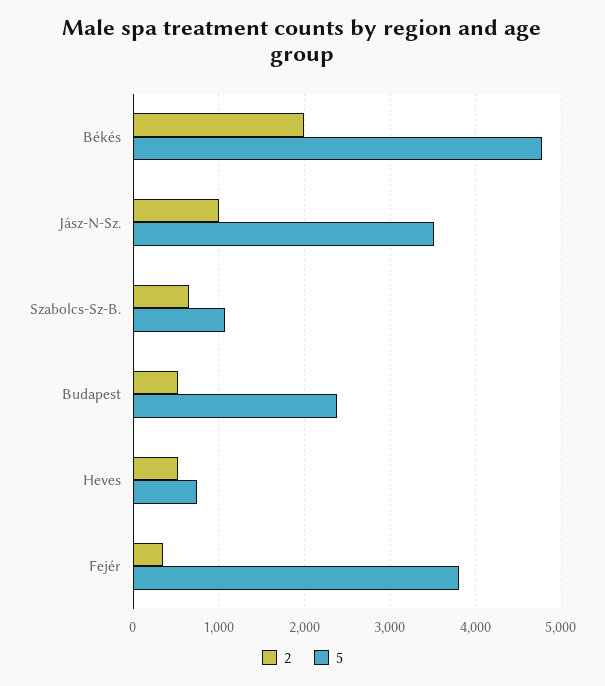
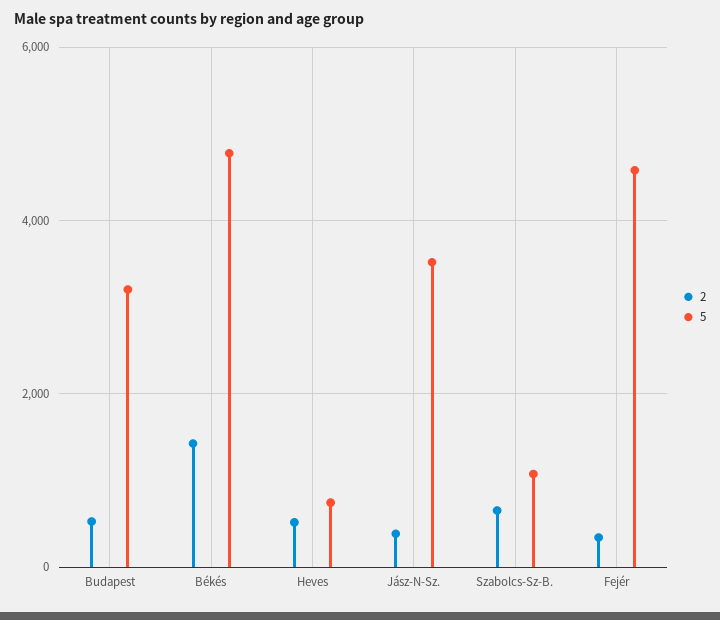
2, Békés: 2000 -> 1400
2, Jász-N-Sz.: 1000 -> 400
5, Budapest: 2400 -> 3200
5, Fejér: 3800 -> 4600

